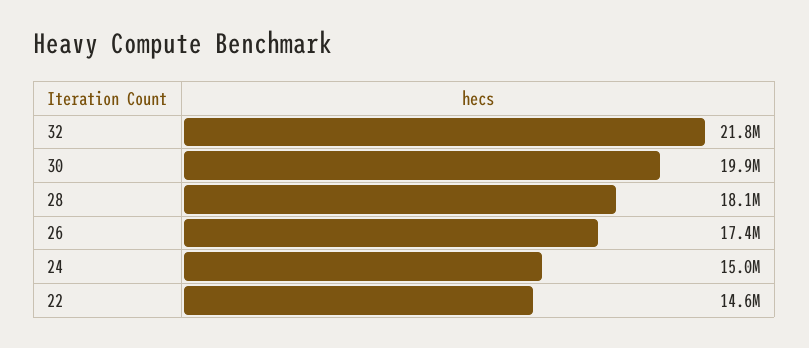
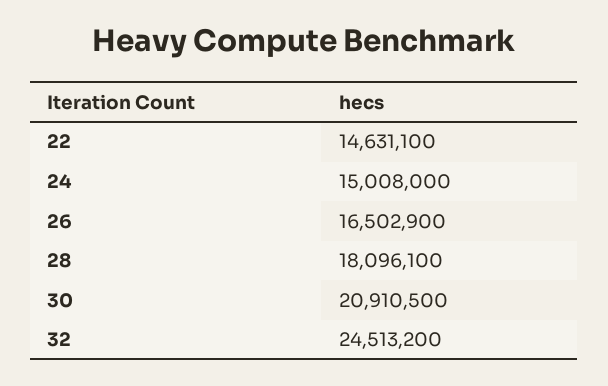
32: 21800000 -> 24513200
30: 19900000 -> 20910500
26: 17400000 -> 16502900

